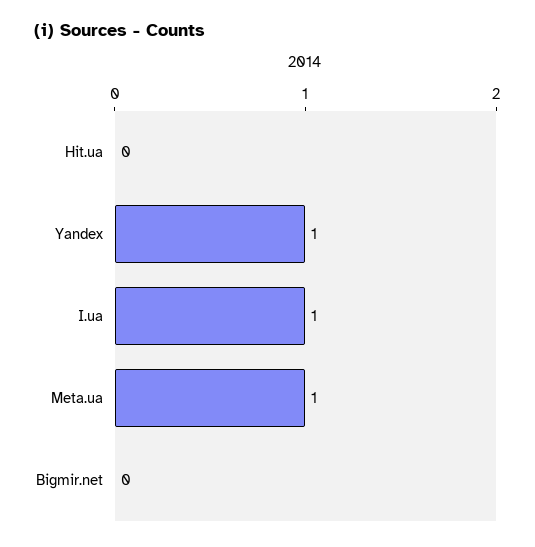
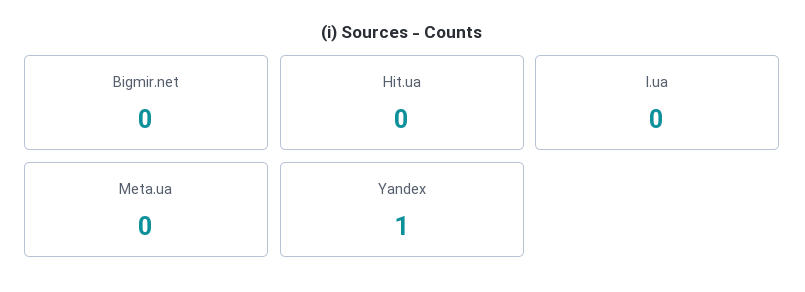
I.ua: 1 -> 0
Meta.ua: 1 -> 0

